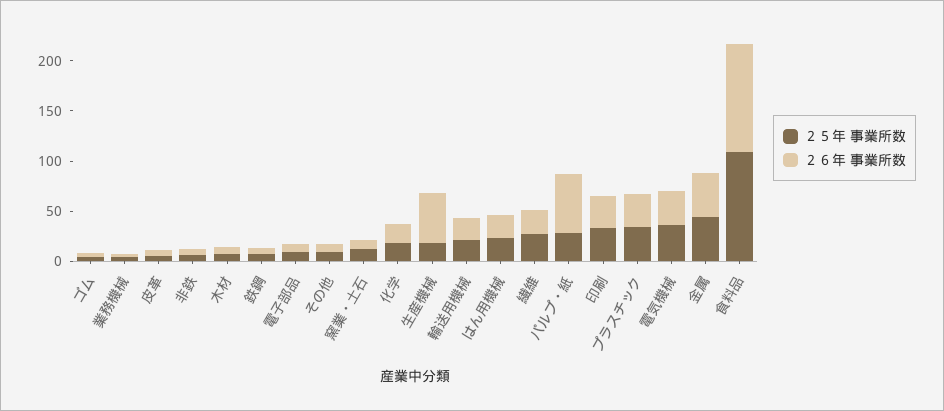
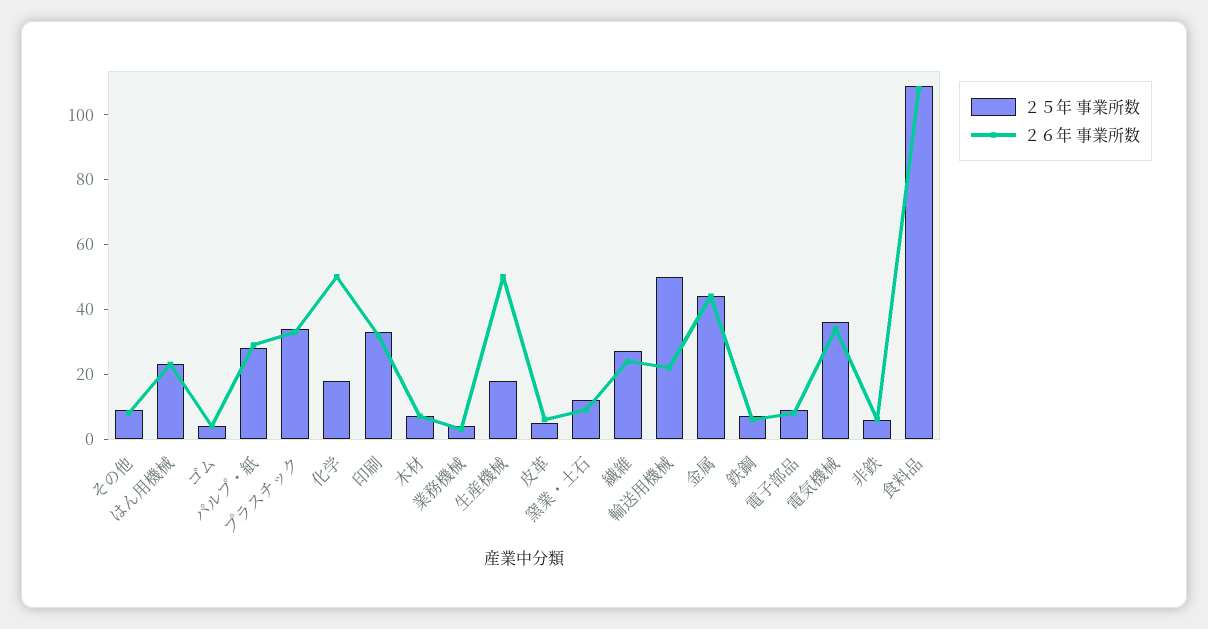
２６年 事業所数, 化学: 20 -> 50
２５年 事業所数, 輸送用機械: 20 -> 50
２６年 事業所数, パルプ・紙: 60 -> 30

